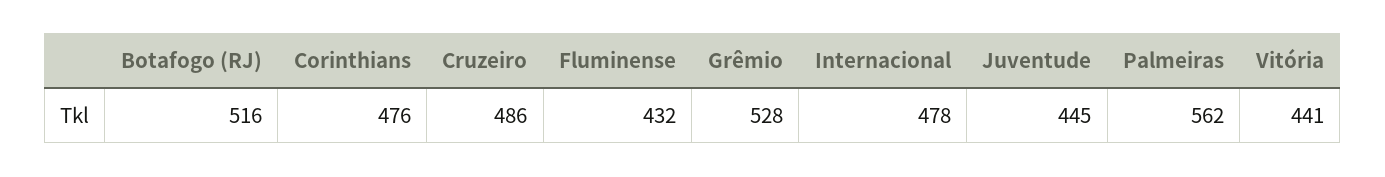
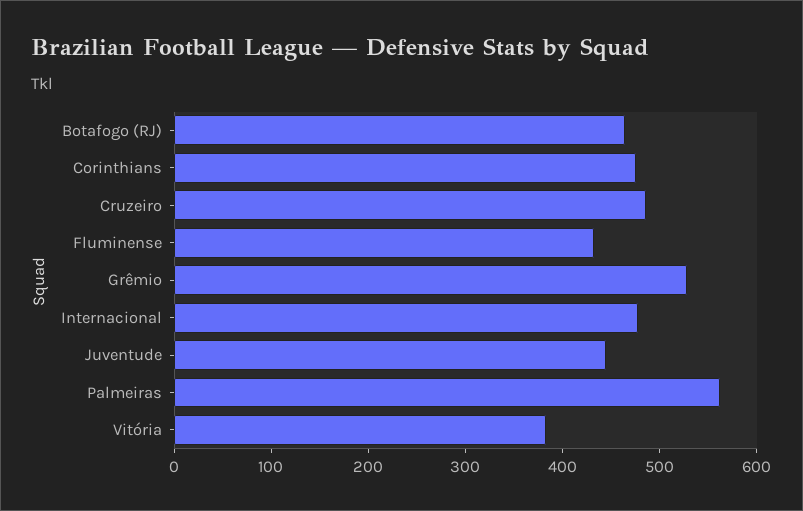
Botafogo (RJ): 516 -> 460
Vitória: 441 -> 380

